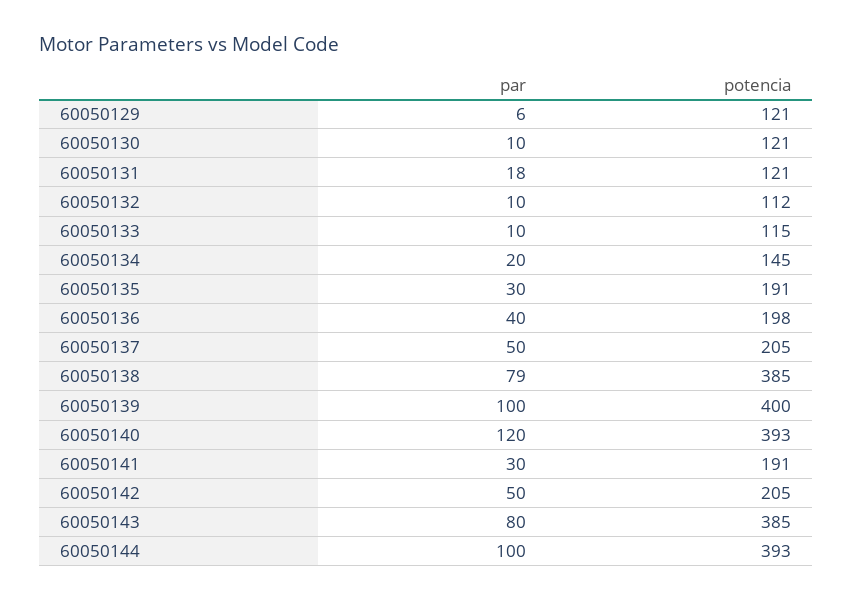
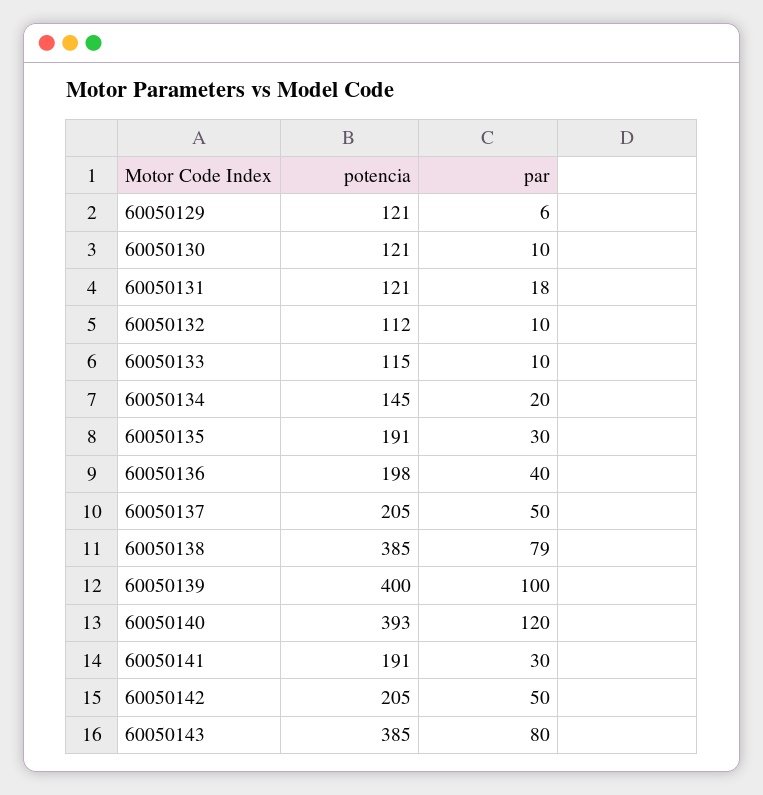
par, 60050144: 100 -> none
potencia, 60050144: 393 -> none

